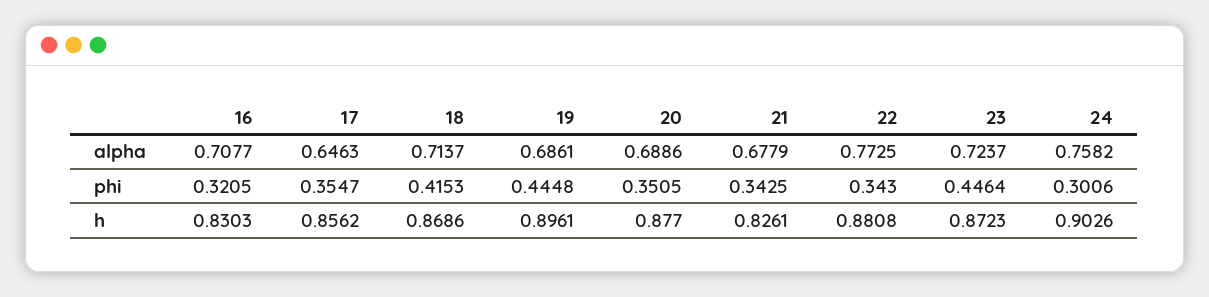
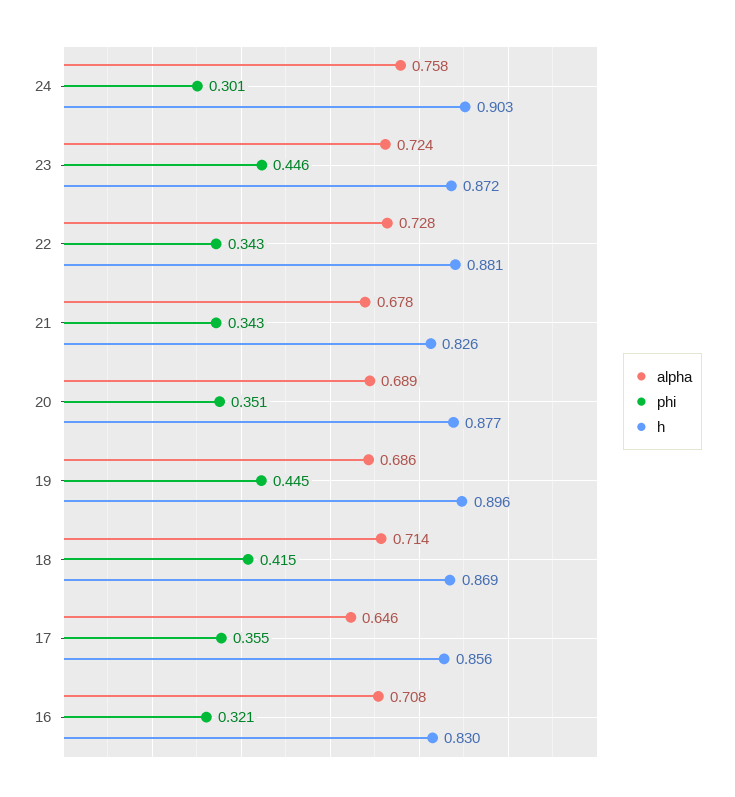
alpha, 22: 0.7725 -> 0.728

